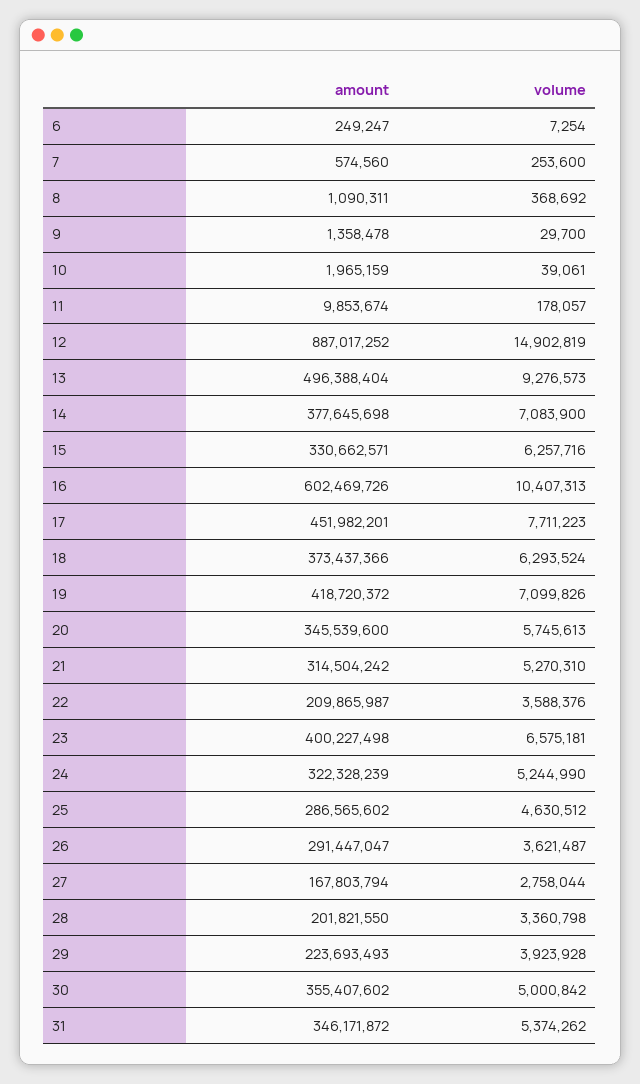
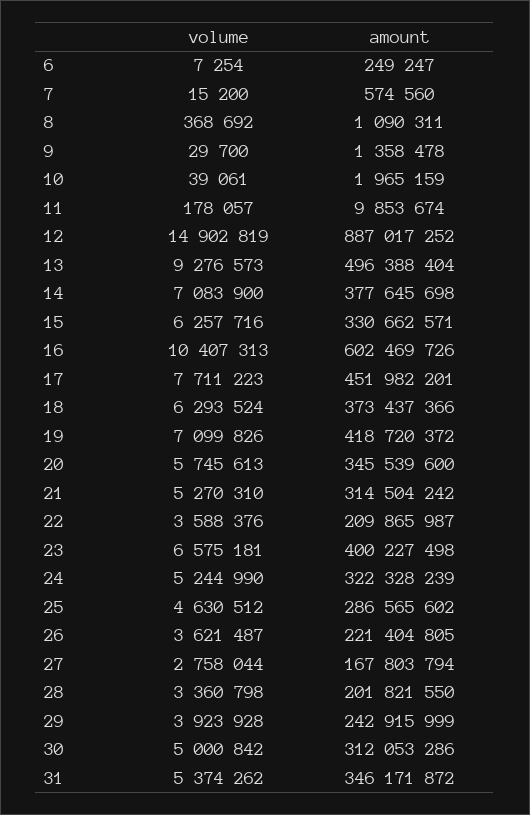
volume, 7: 253600 -> 15200
amount, 26: 291447047 -> 221404805
amount, 29: 223693493 -> 242915999
amount, 30: 355407602 -> 312053286

